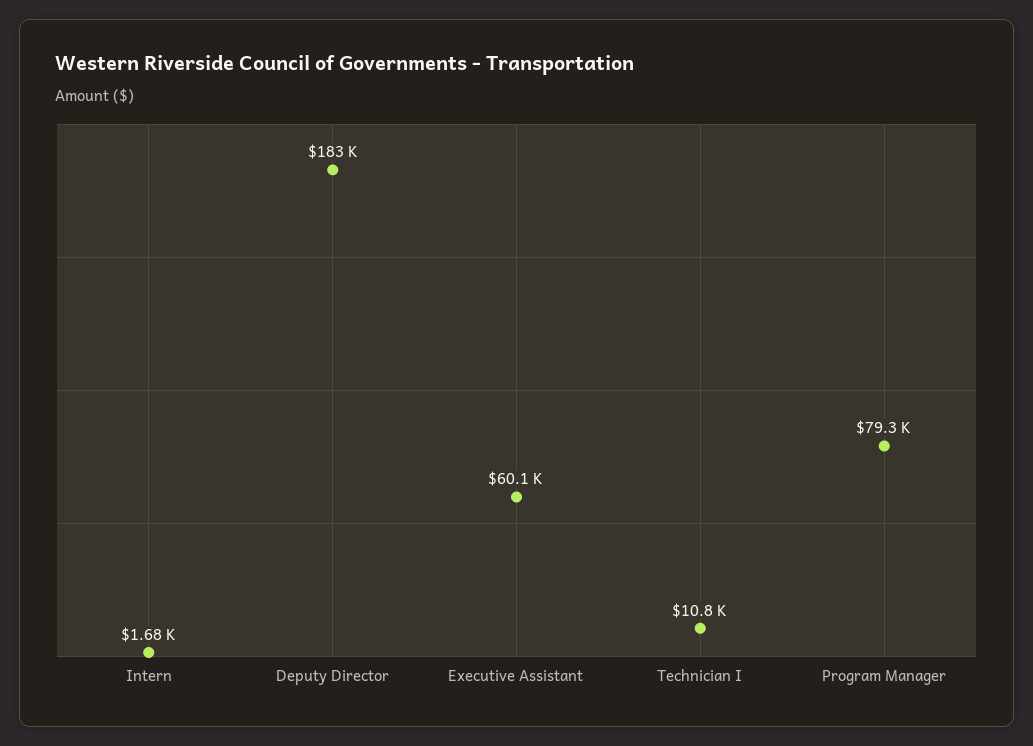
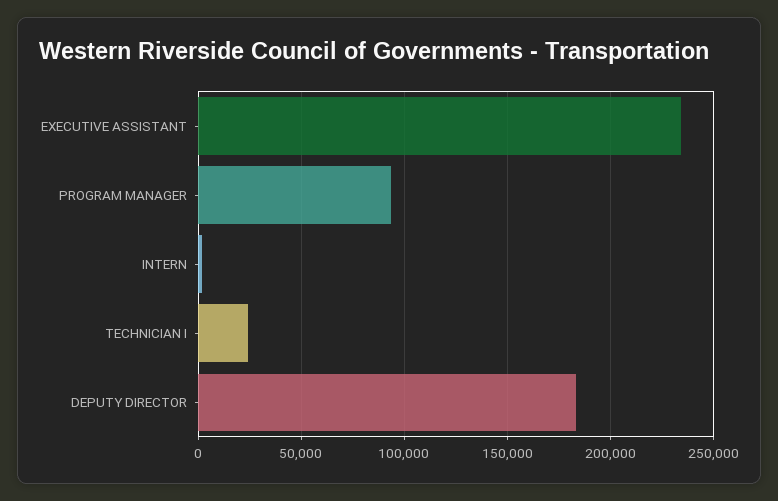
Executive Assistant: 60100 -> 235000
Technician I: 10800 -> 25000
Program Manager: 79300 -> 95000

